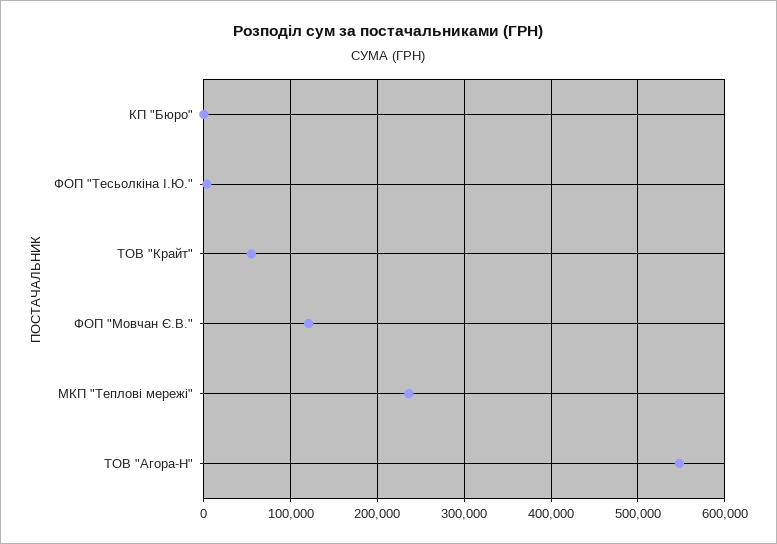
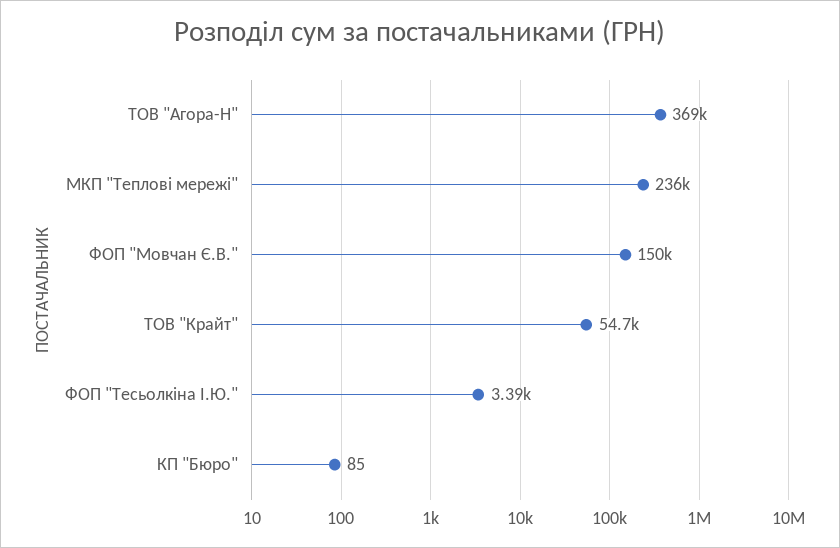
ФОП "Мовчан Є.В.": 120000 -> 150000
ТОВ "Агора-Н": 550000 -> 369000

